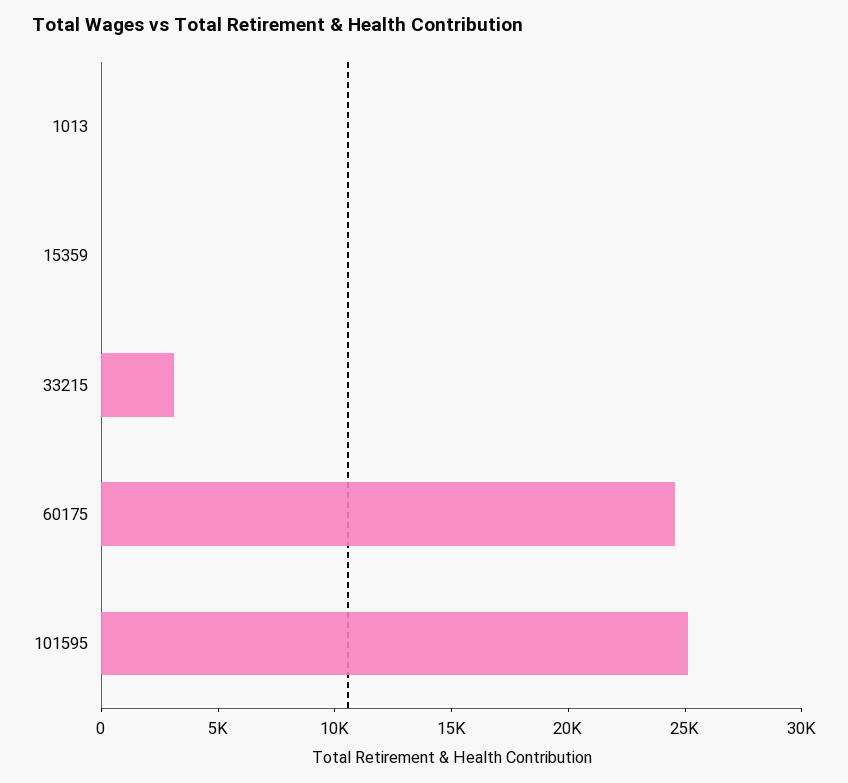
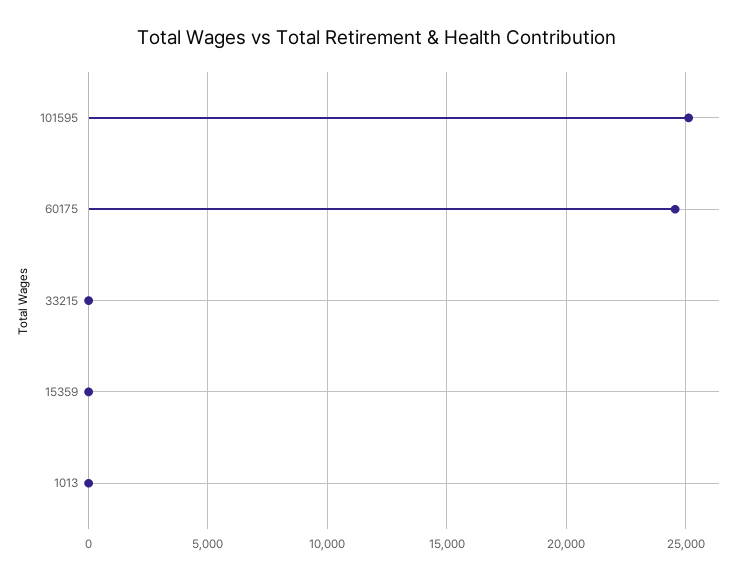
33215: 3000 -> 0

